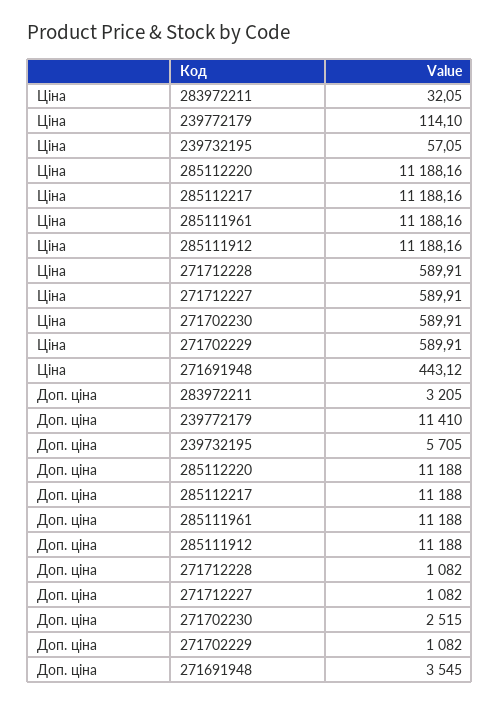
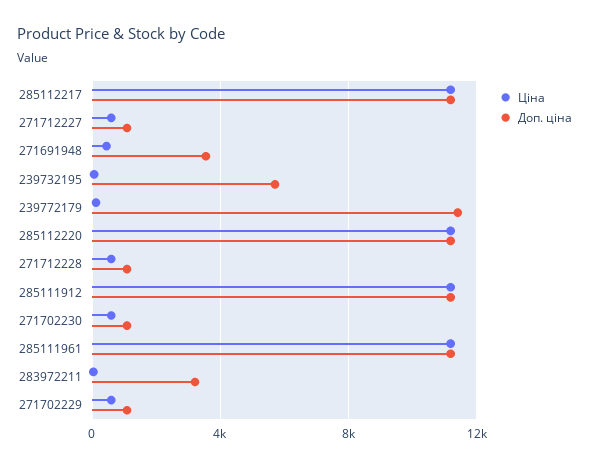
Доп. ціна, 271702230: 2515 -> 1000

